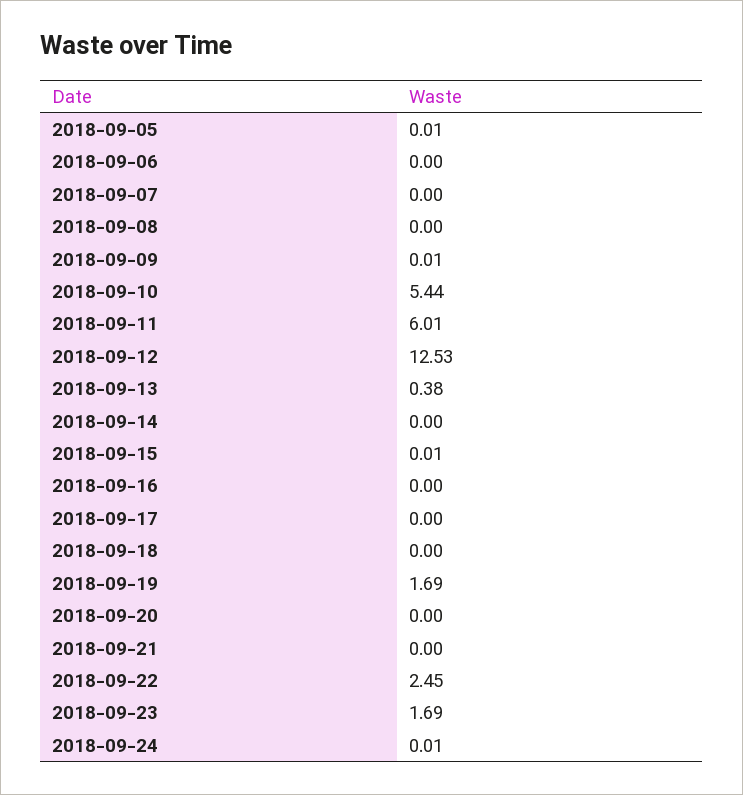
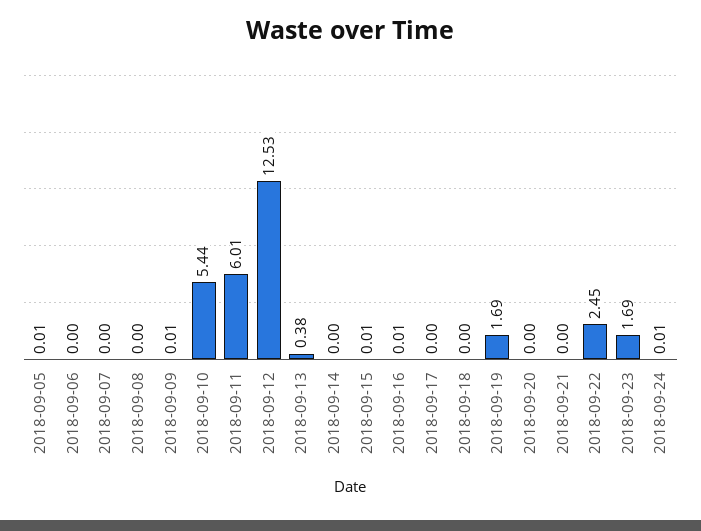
2018-09-16: 0 -> 0.01

